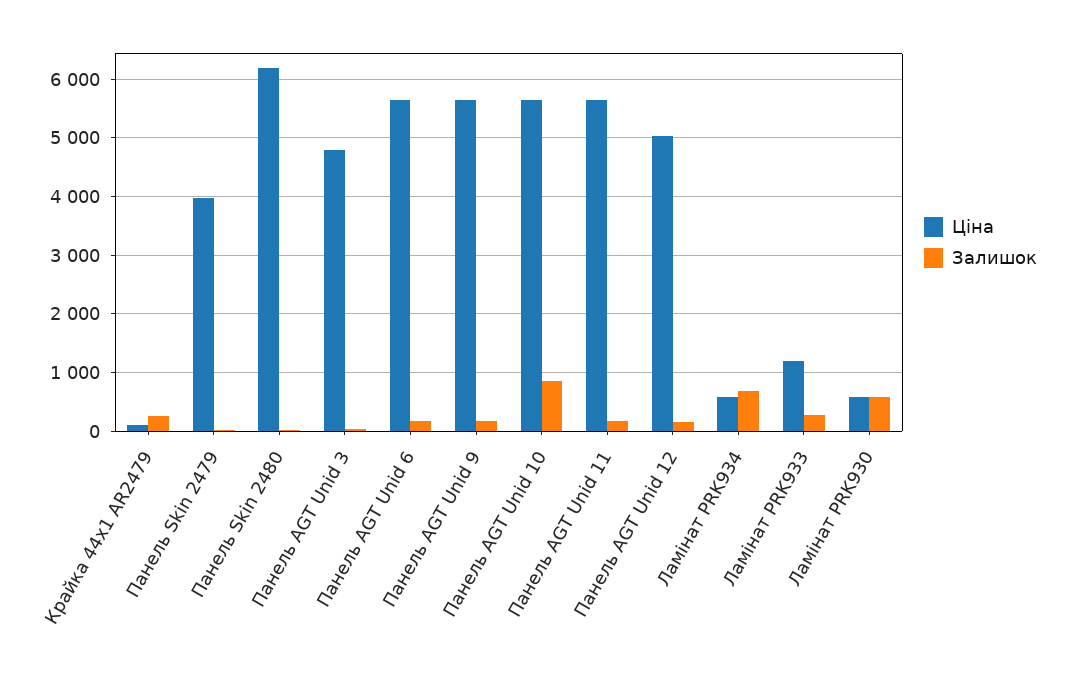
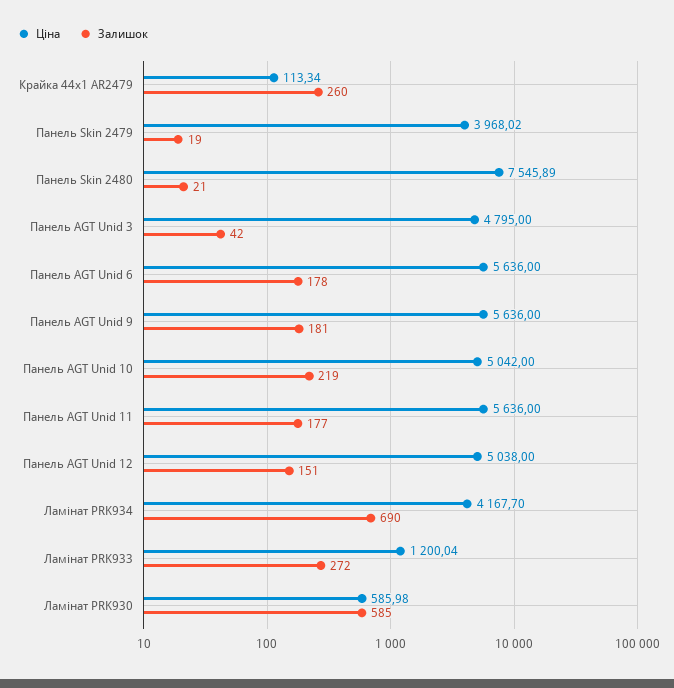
Ціна, Панель Skin 2480: 6200 -> 7545.89
Ціна, Панель AGT Unid 10: 5600 -> 5042
Залишок, Панель AGT Unid 10: 800 -> 219
Ціна, Ламінат PRK934: 600 -> 4167.7

